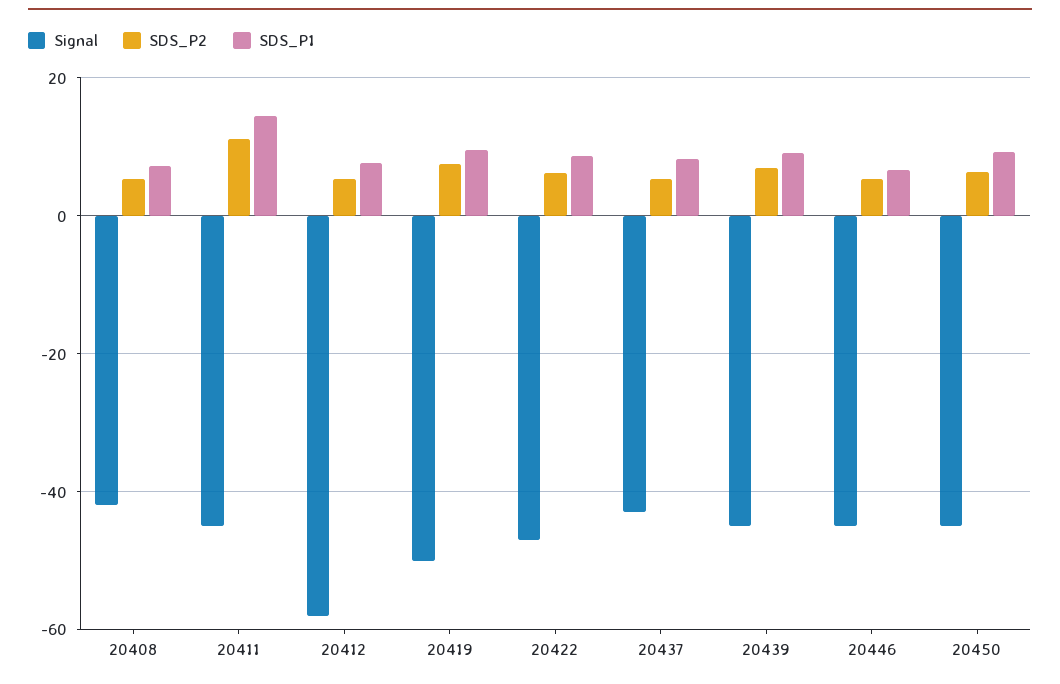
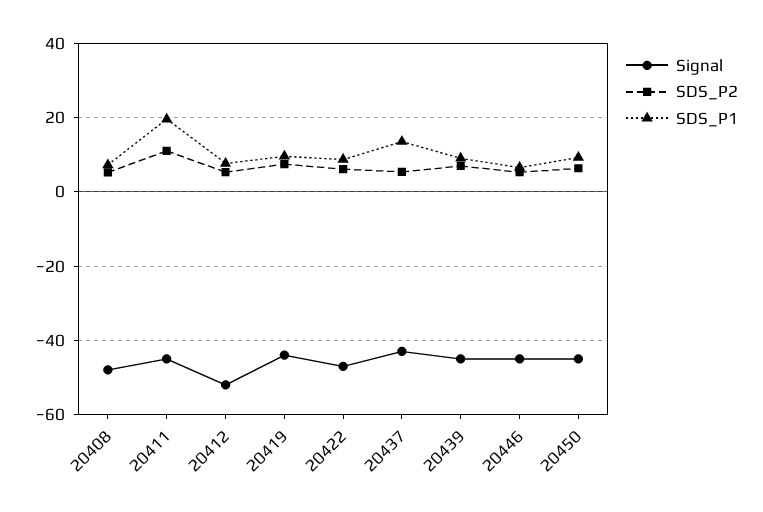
Signal, 20408: -42 -> -48
SDS_P1, 20411: 14 -> 20
Signal, 20412: -58 -> -52
Signal, 20419: -50 -> -44
SDS_P1, 20437: 8 -> 14

